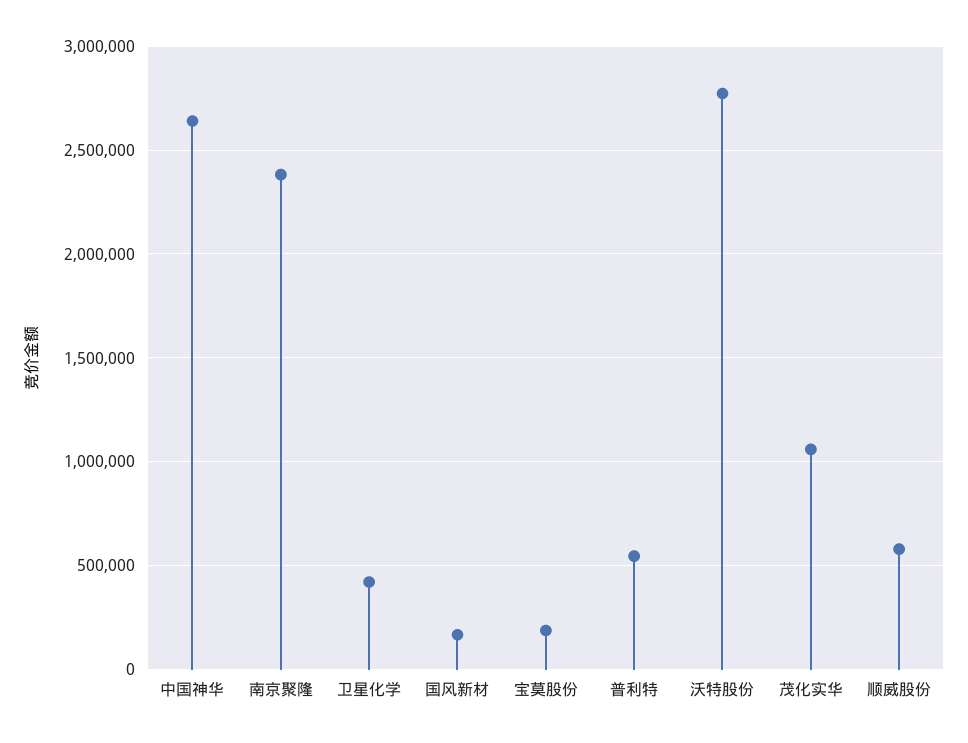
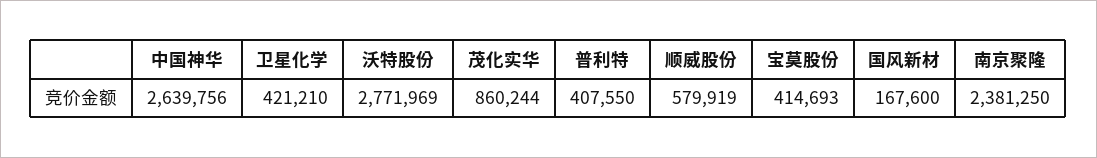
宝莫股份: 200000 -> 414693
普利特: 550000 -> 407550
茂化实华: 1050000 -> 860244

